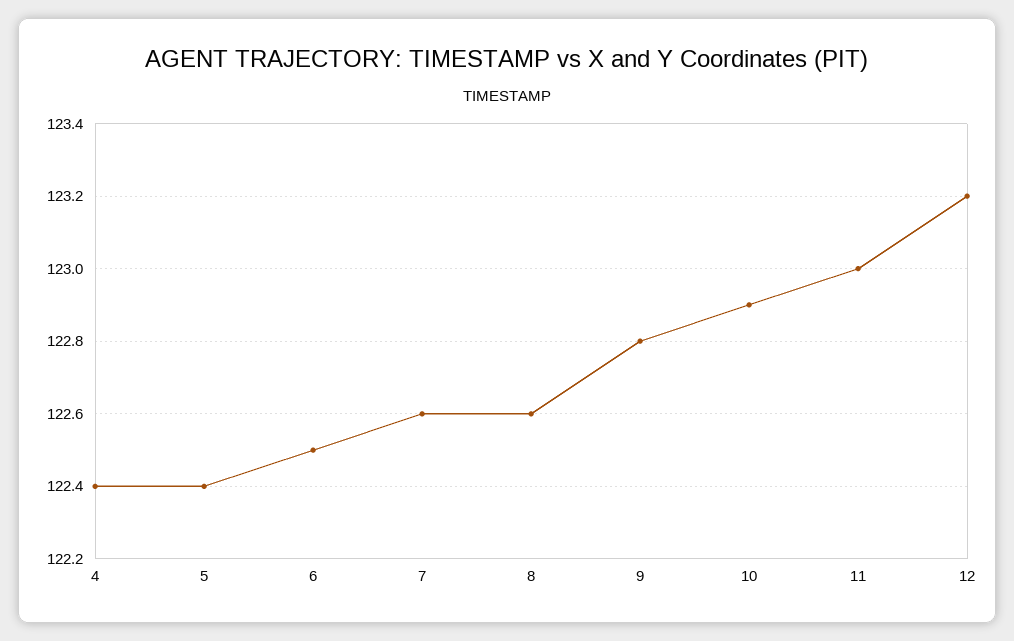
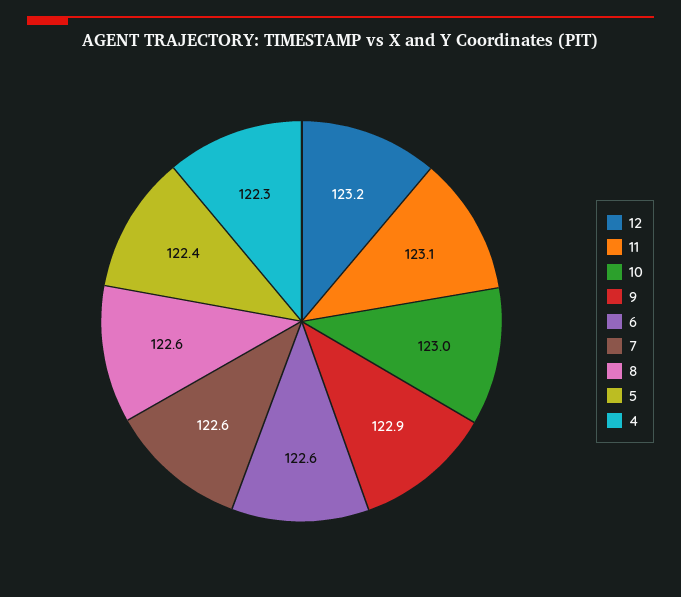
4: 122.4 -> 122.3
6: 122.5 -> 122.6
9: 122.8 -> 122.9
10: 122.9 -> 123
11: 123 -> 123.1

